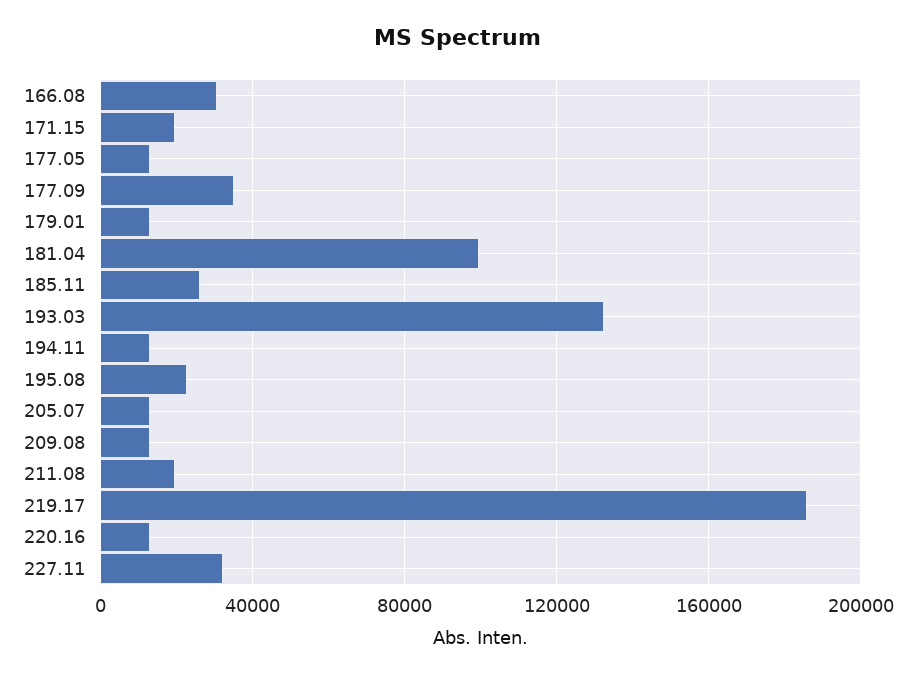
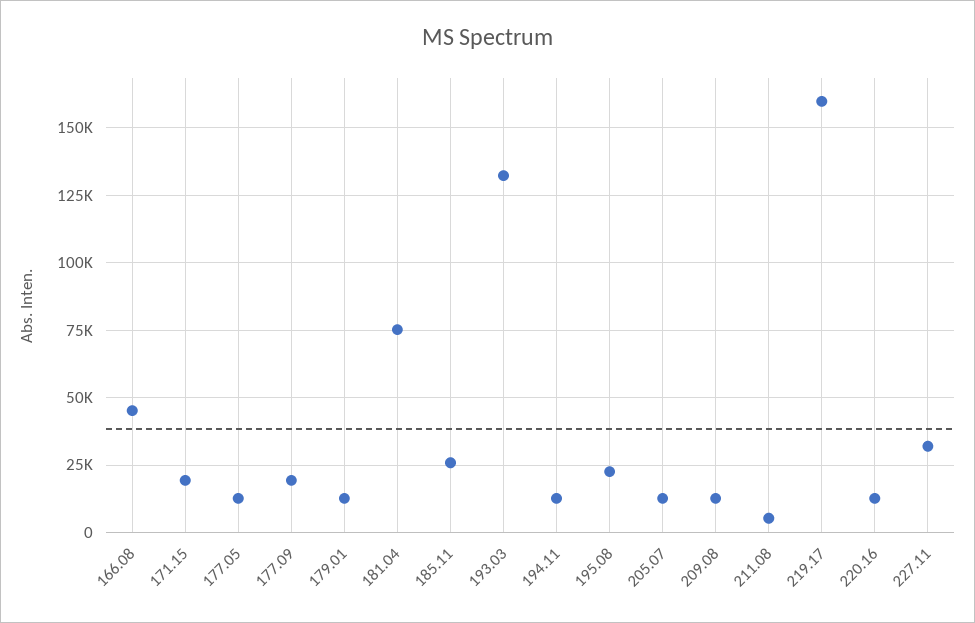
166.08: 30000 -> 45000
177.09: 35000 -> 20000
181.04: 100000 -> 75000
211.08: 20000 -> 5000
219.17: 185000 -> 160000

